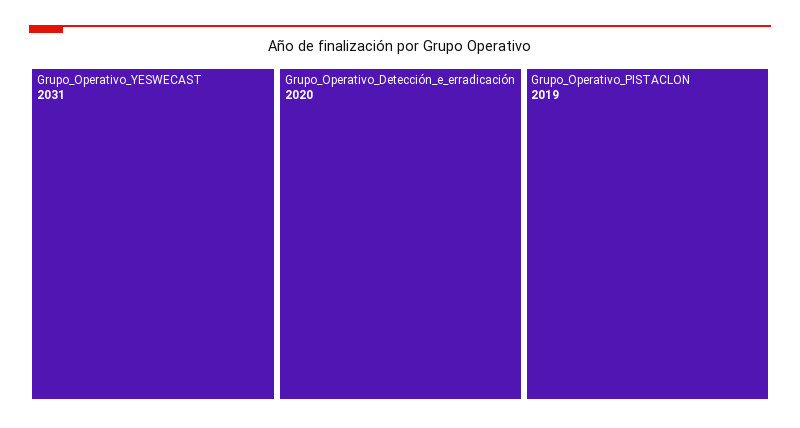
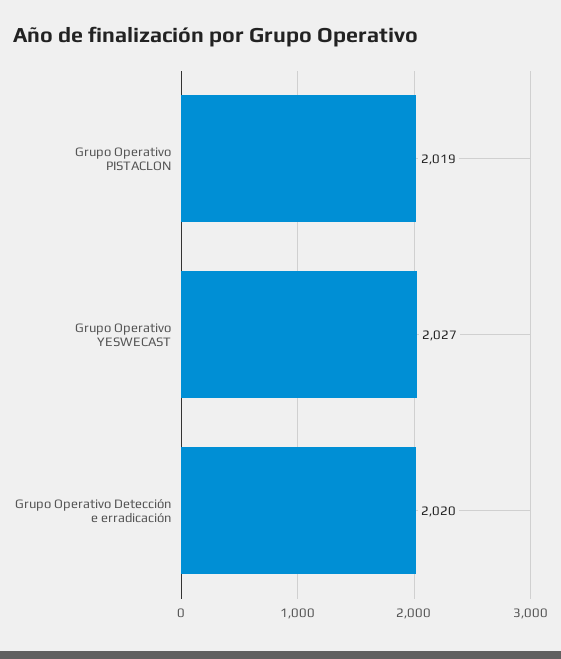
Grupo_Operativo_YESWECAST: 2031 -> 2027

